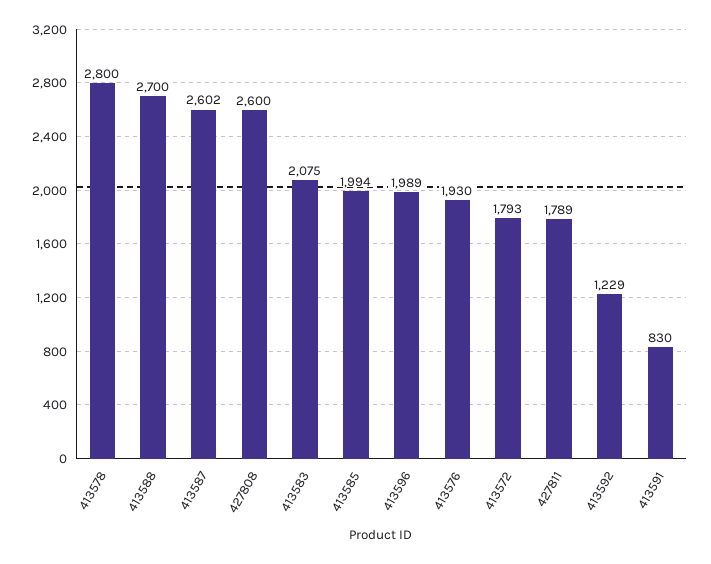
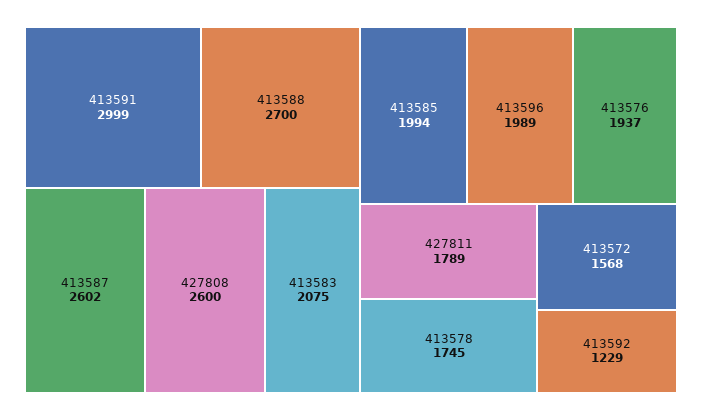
413578: 2800 -> 1745
413576: 1930 -> 1937
413572: 1793 -> 1568
413591: 830 -> 2999

